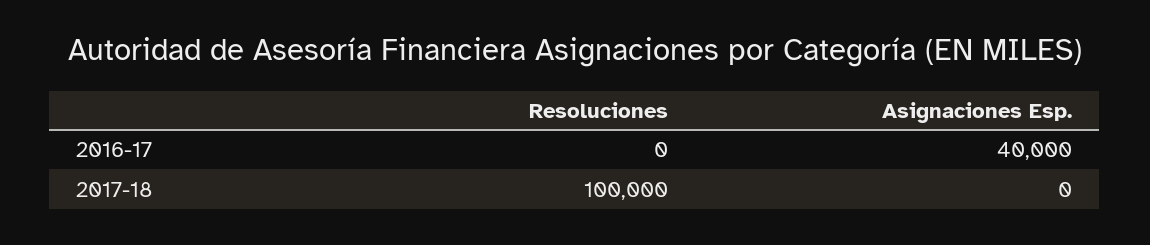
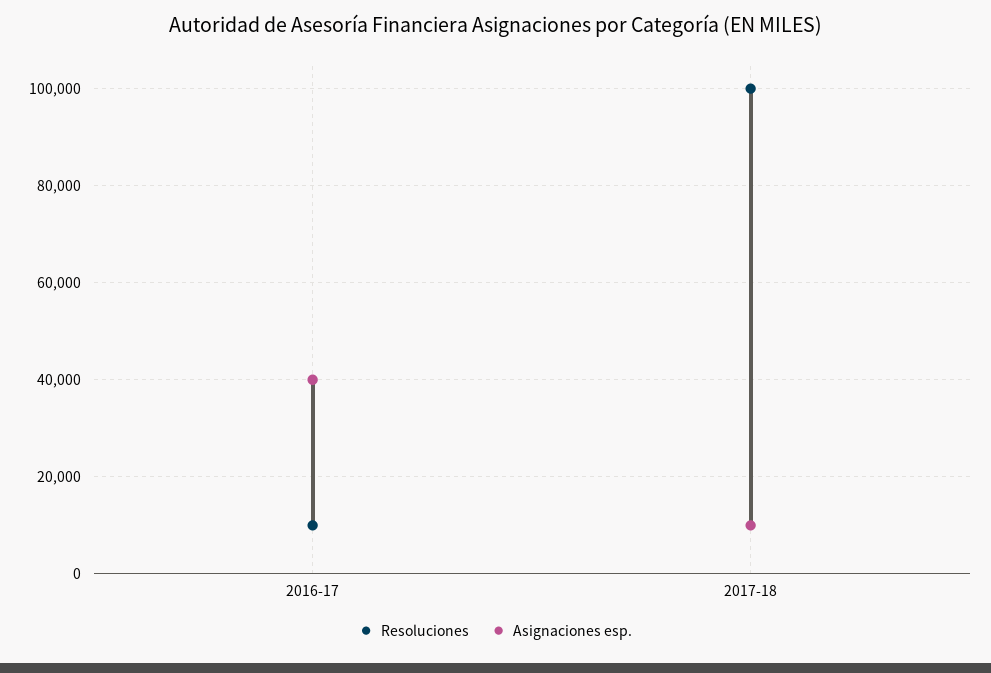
Resoluciones, 2016-17: 0 -> 10000
Asignaciones Esp., 2017-18: 0 -> 10000

